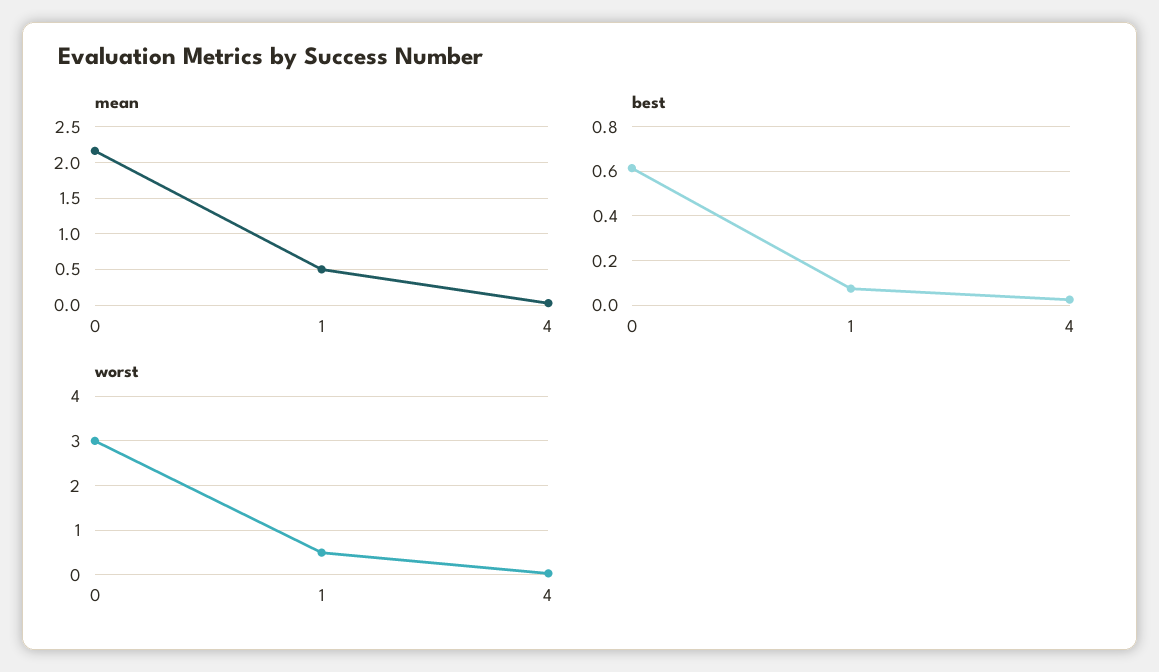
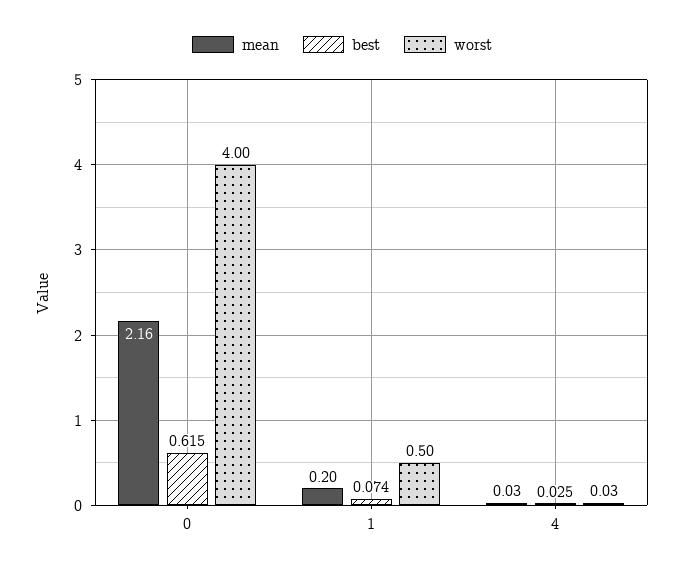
mean, 1: 0.5 -> 0.2
worst, 0: 3 -> 4

